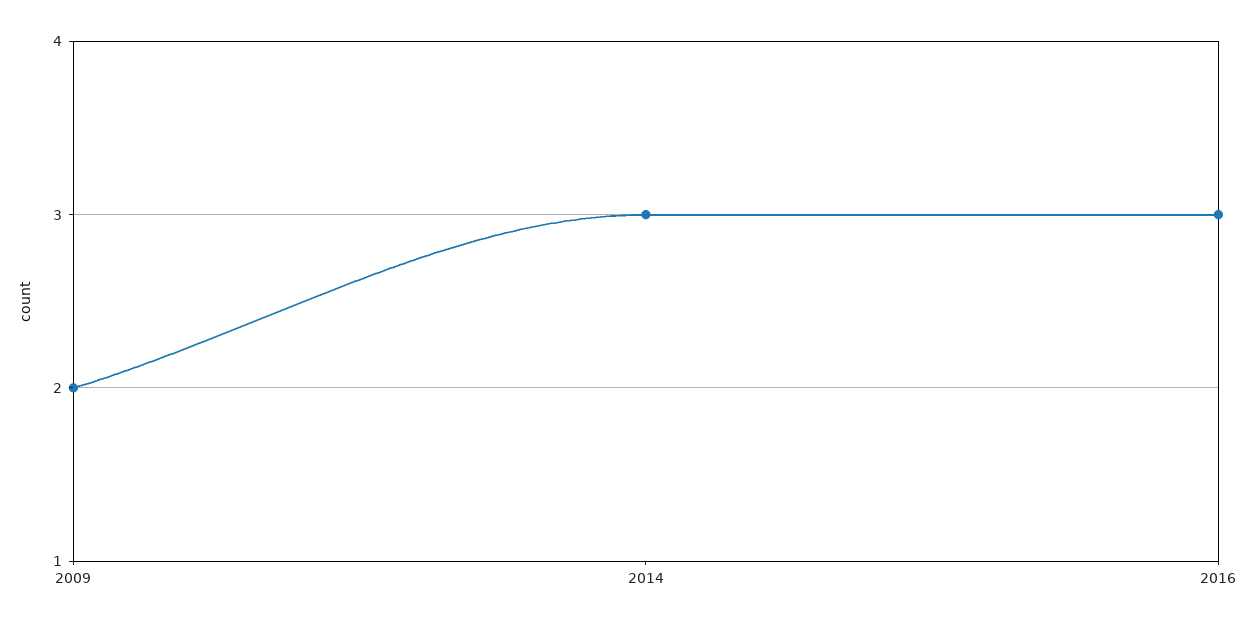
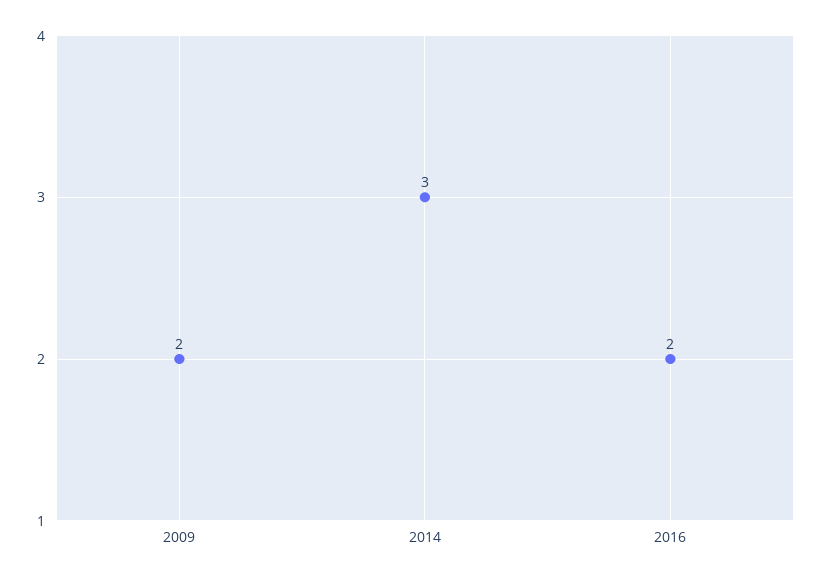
2016: 3 -> 2

